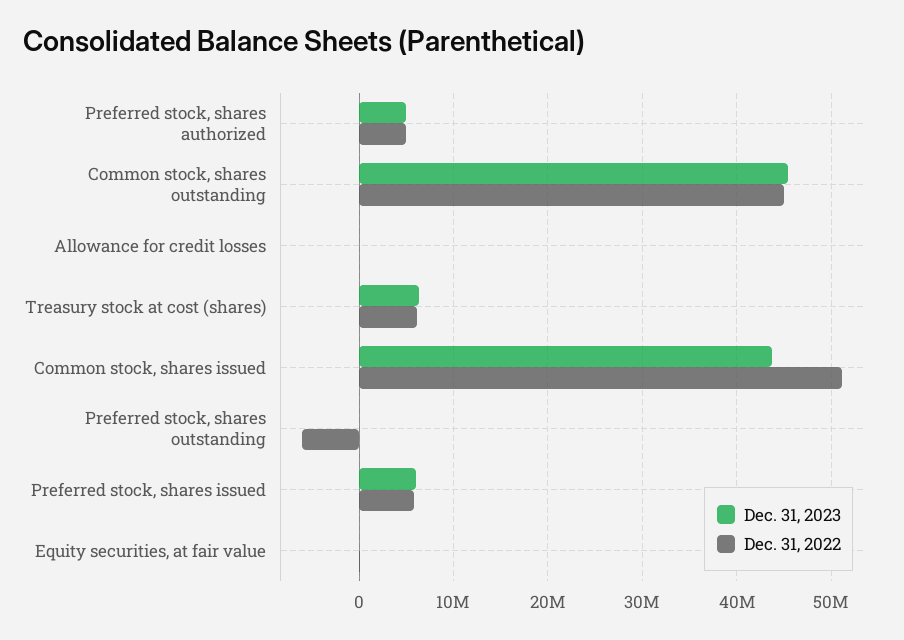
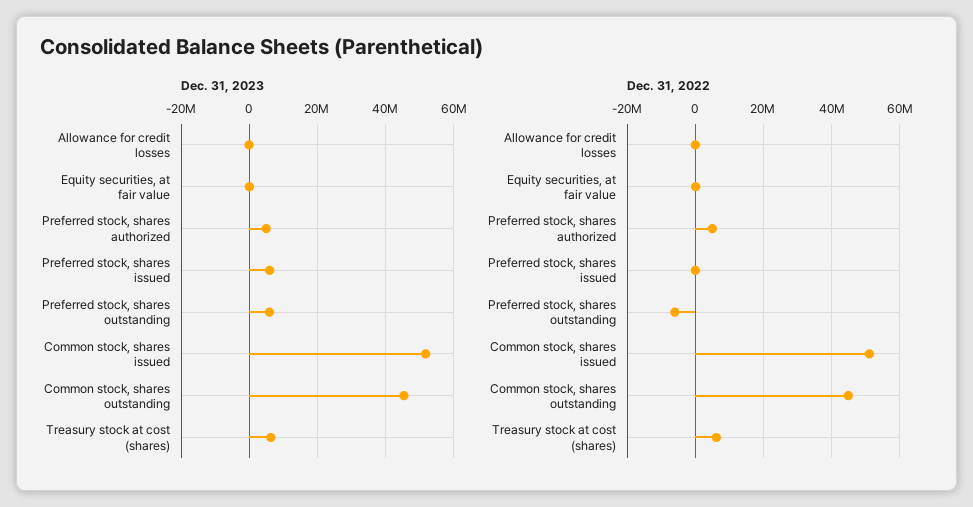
Dec. 31, 2023, Common stock, shares issued: 44000000 -> 52000000
Dec. 31, 2023, Preferred stock, shares outstanding: 0 -> 6000000
Dec. 31, 2022, Preferred stock, shares issued: 6000000 -> 0

